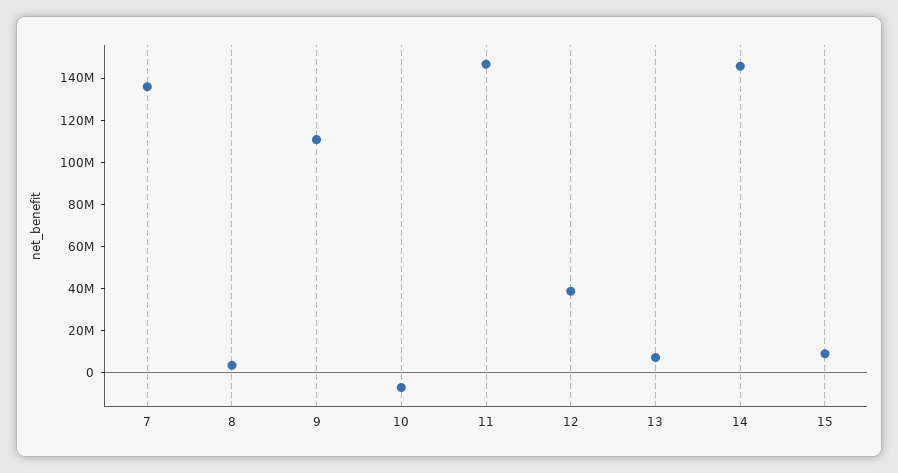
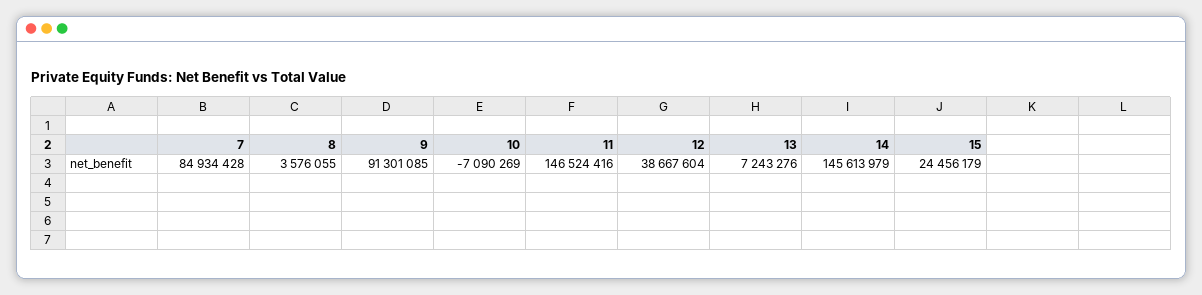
7: 135000000 -> 84934428
9: 110000000 -> 91301085
15: 10000000 -> 24456179

